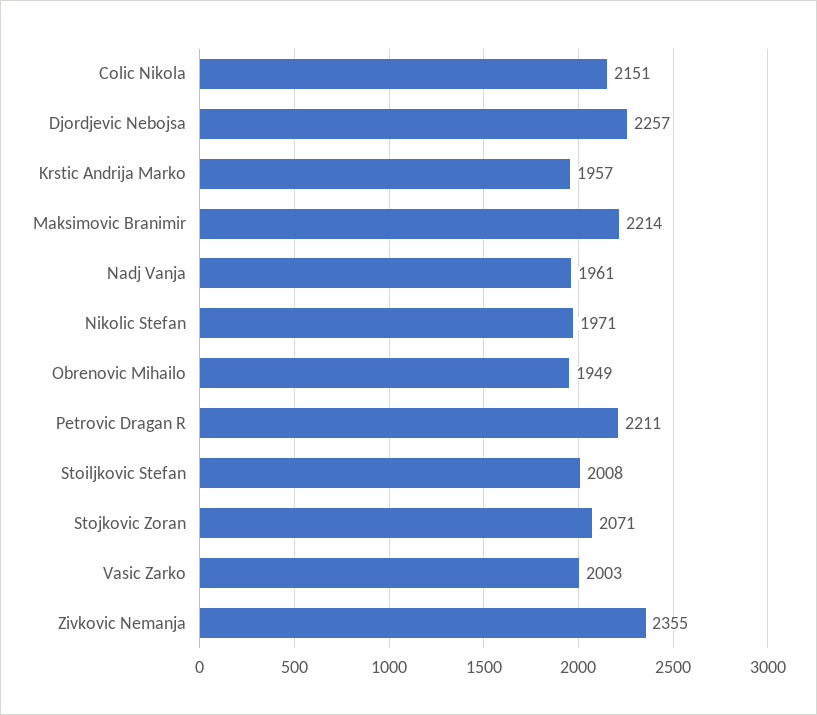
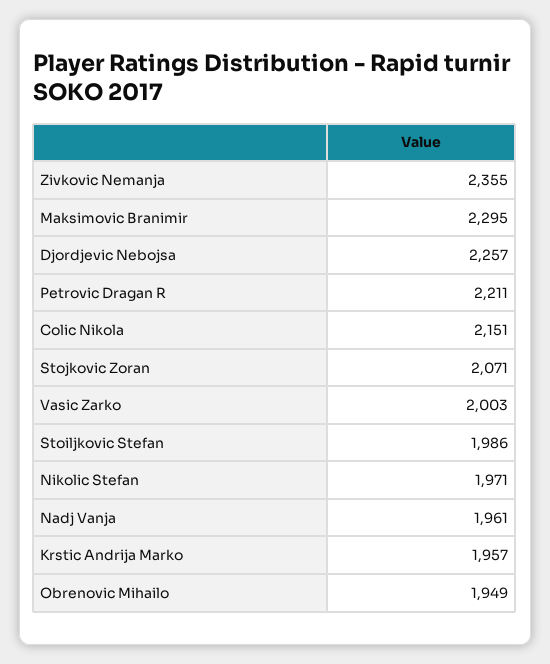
Maksimovic Branimir: 2214 -> 2295
Stoiljkovic Stefan: 2008 -> 1986

